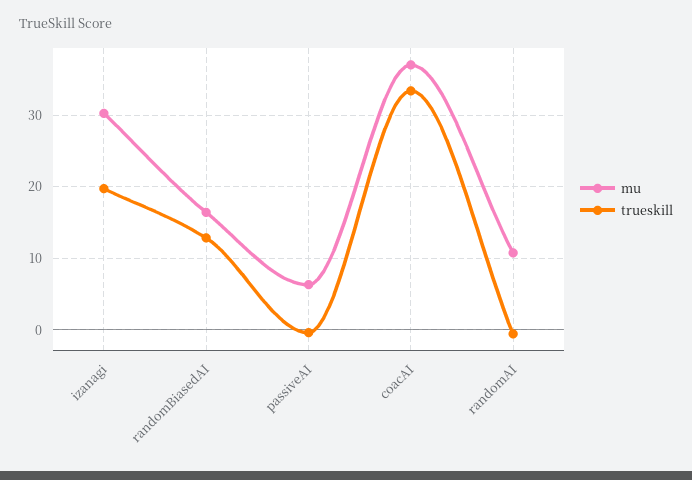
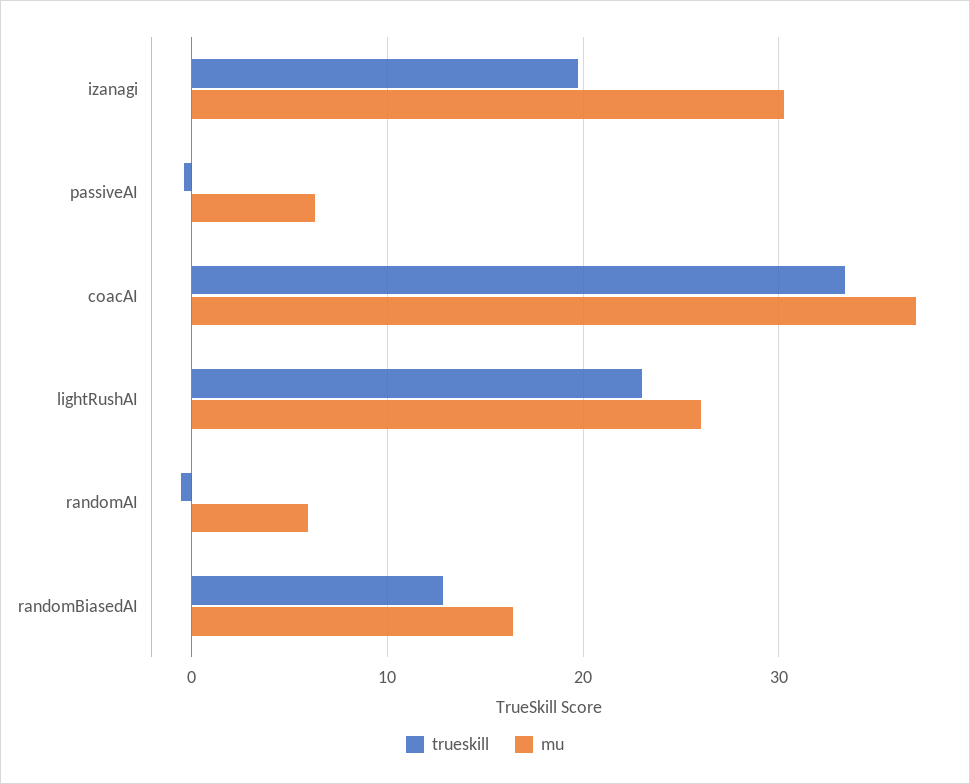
mu, randomAI: 11 -> 6
trueskill, lightRushAI: none -> 23
mu, lightRushAI: none -> 26

